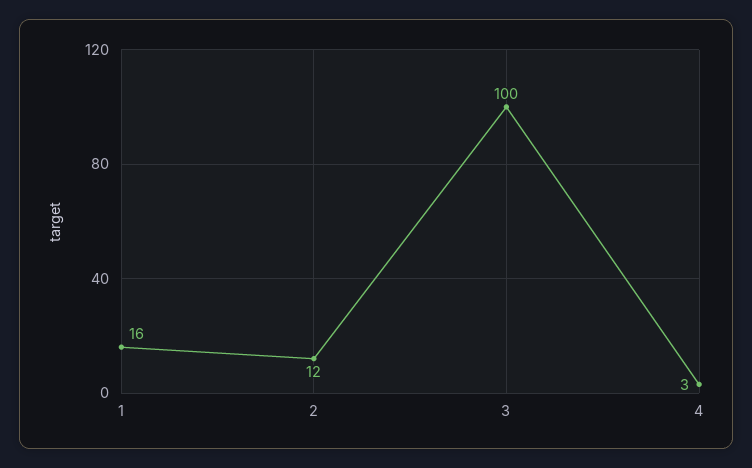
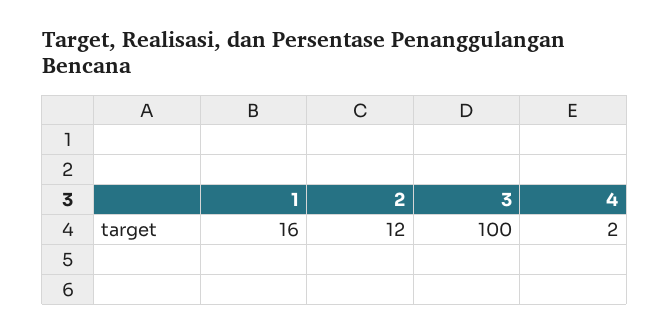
4: 3 -> 2

